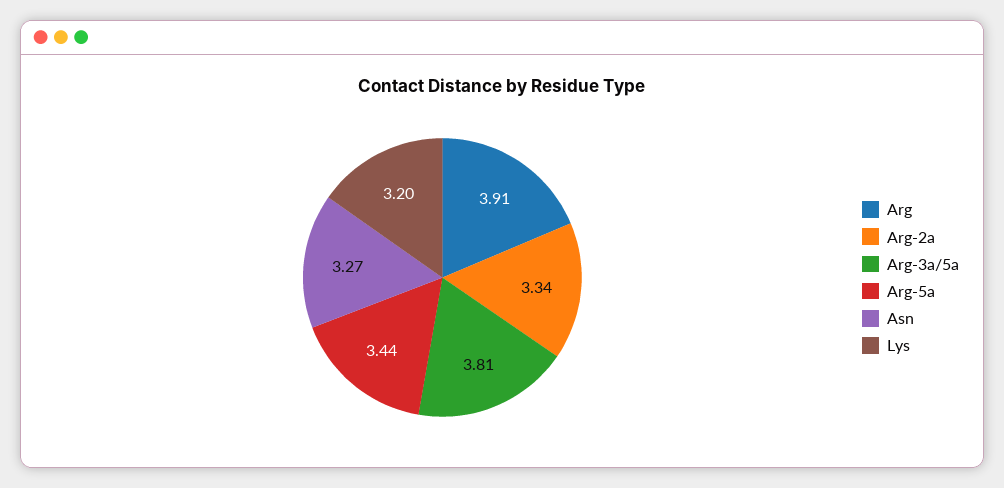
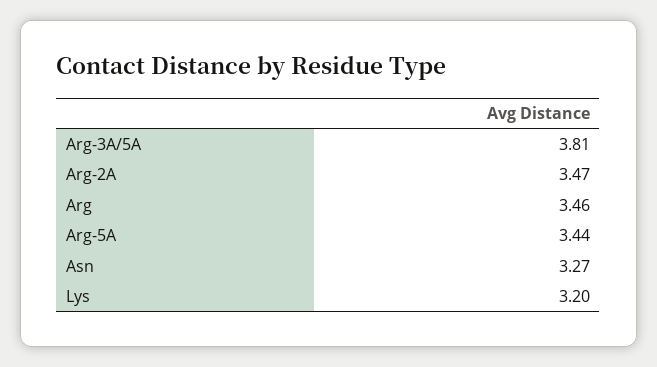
Arg: 3.91 -> 3.46
Arg-2a: 3.34 -> 3.47

